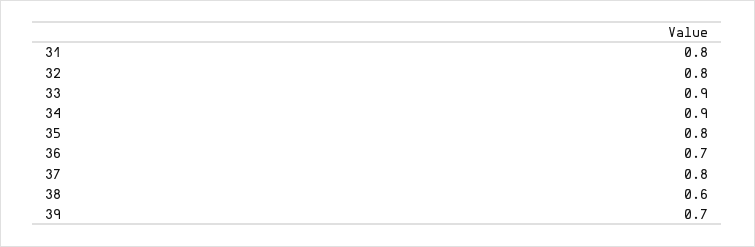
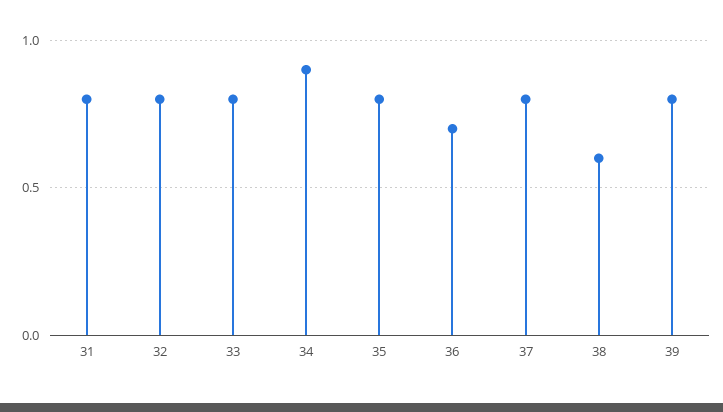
33: 0.9 -> 0.8
39: 0.7 -> 0.8

